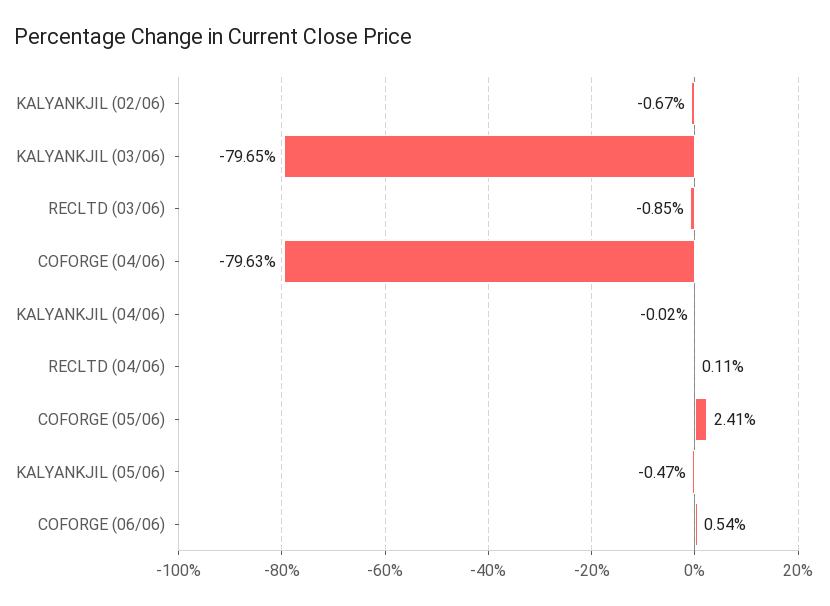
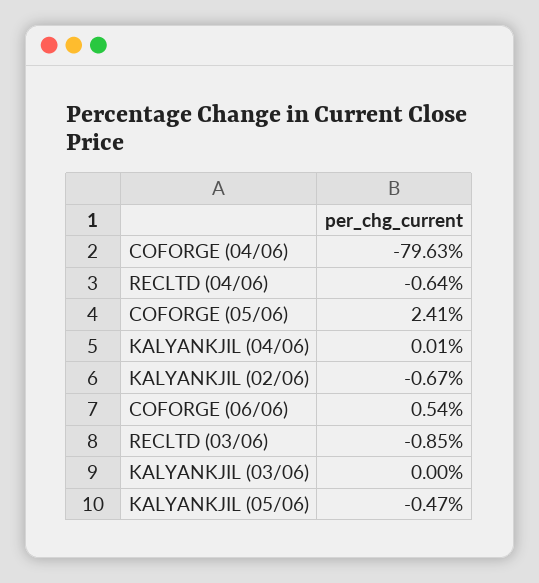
KALYANKJIL (03/06): -79.65 -> 0
KALYANKJIL (04/06): -0.02 -> 0.01
RECLTD (04/06): 0.11 -> -0.64

